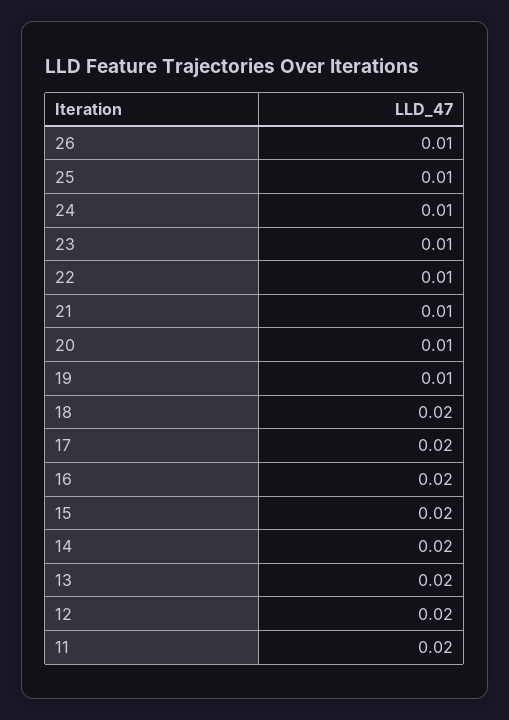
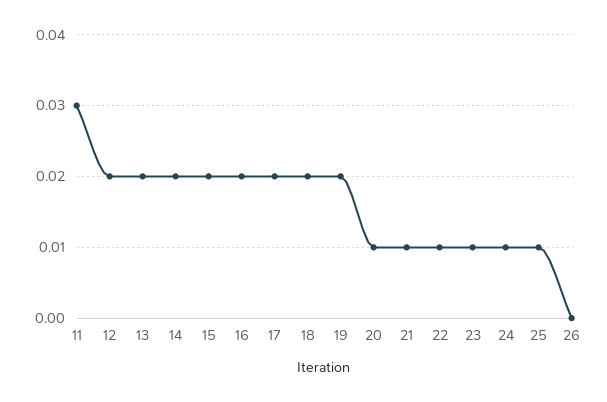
26: 0.01 -> 0
19: 0.01 -> 0.02
11: 0.02 -> 0.03

